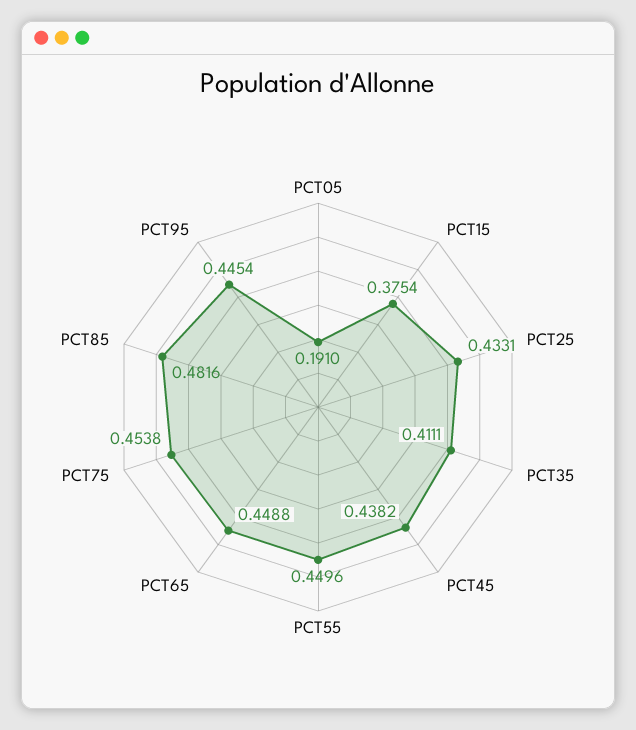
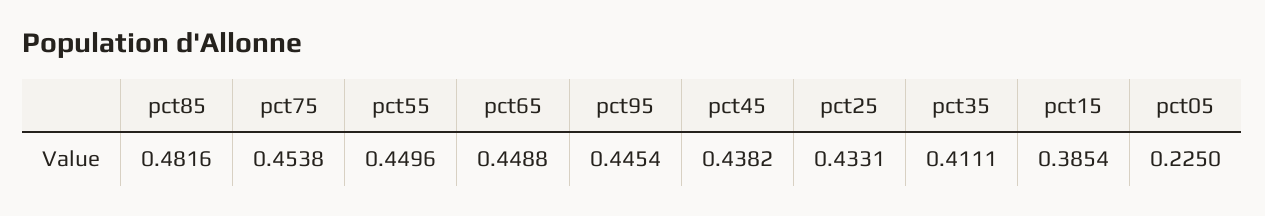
PCT05: 0.191 -> 0.225
PCT15: 0.3754 -> 0.3854

